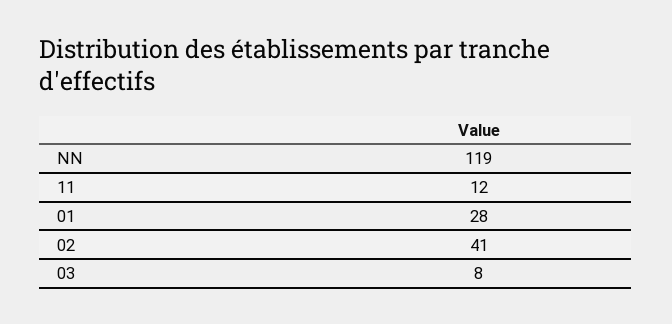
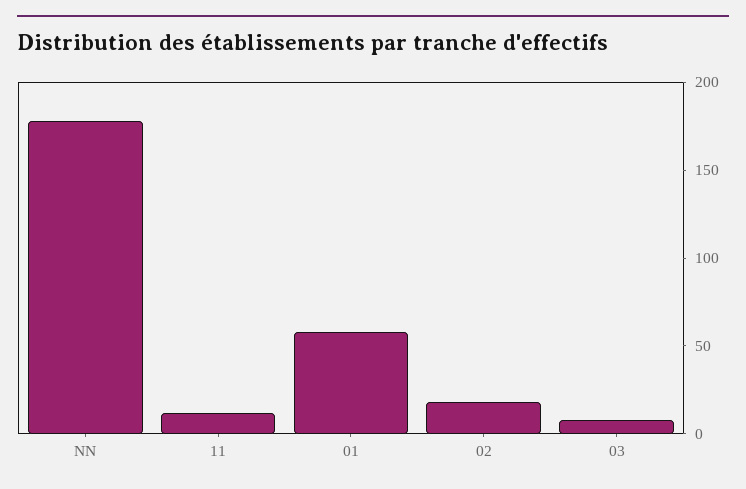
NN: 119 -> 180
01: 28 -> 60
02: 41 -> 20

